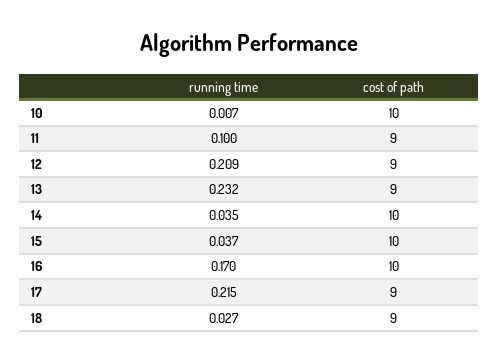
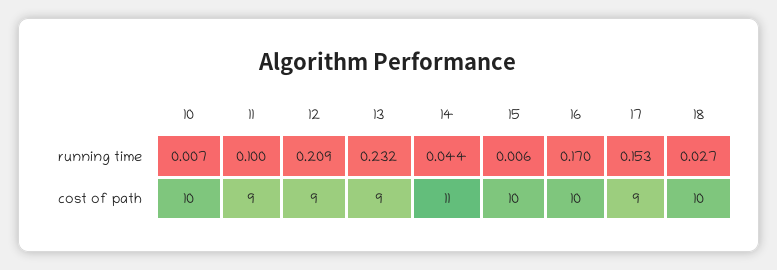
running time, 14: 0.035 -> 0.044
cost of path, 14: 10 -> 11
running time, 15: 0.037 -> 0.006
running time, 17: 0.215 -> 0.153
cost of path, 18: 9 -> 10

